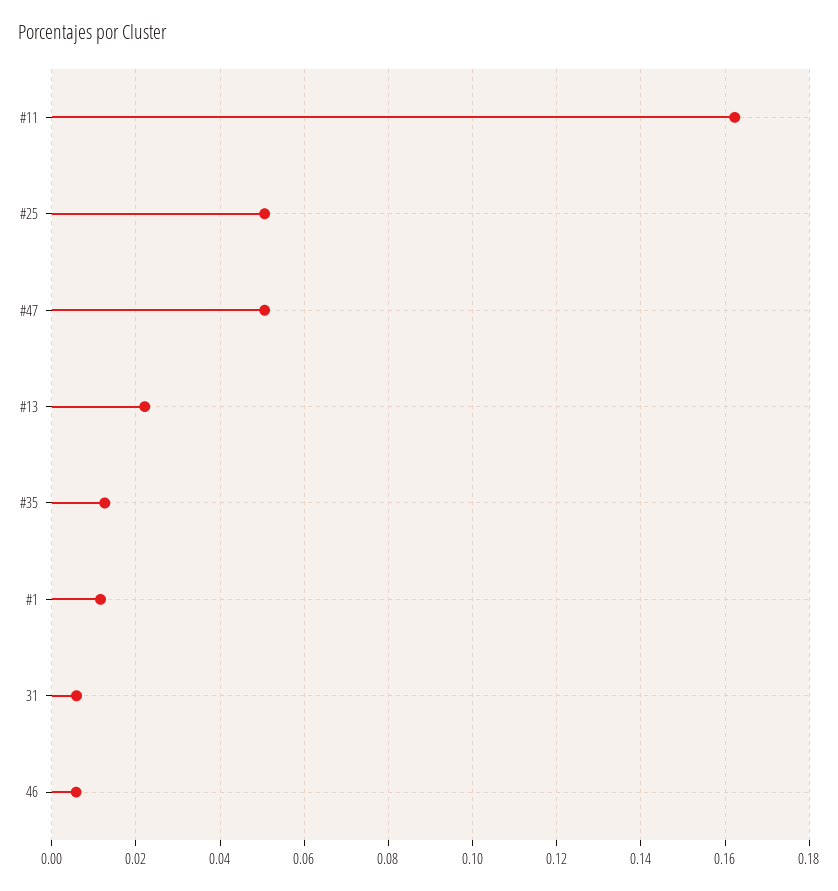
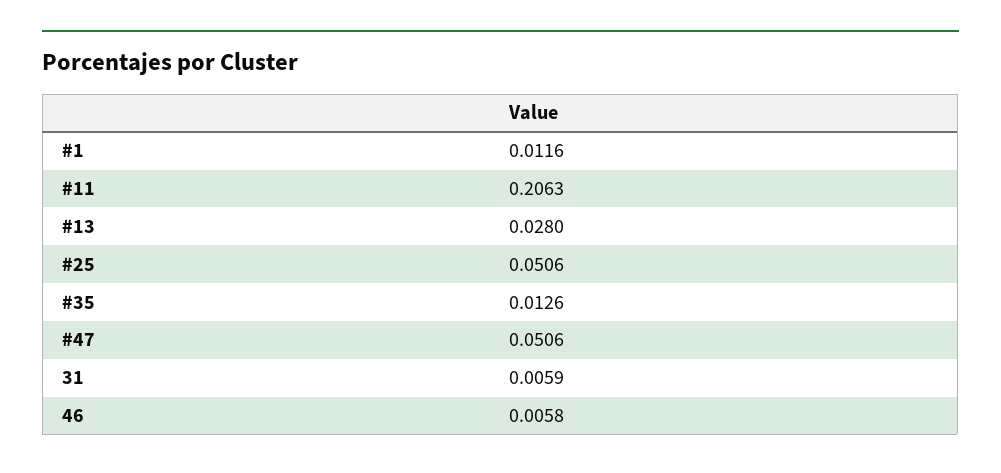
#11: 0.162 -> 0.2063
#13: 0.022 -> 0.028

